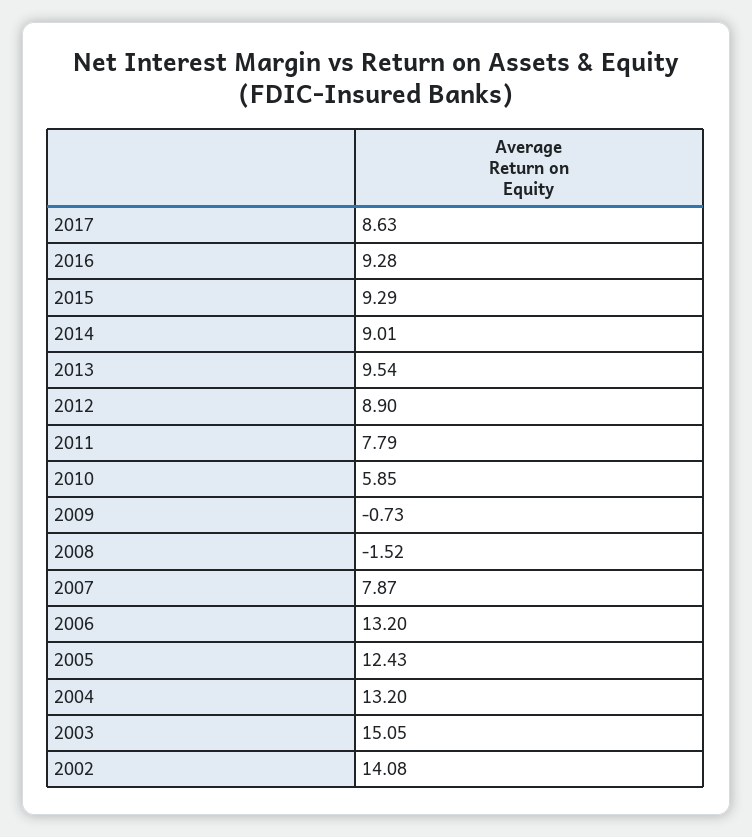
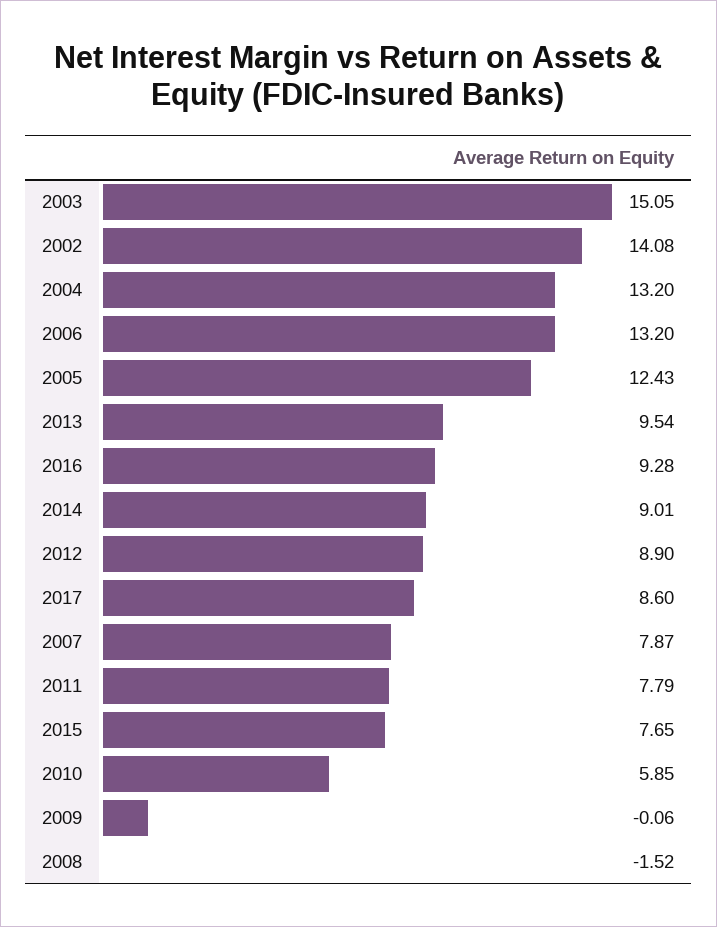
2017: 8.63 -> 8.6
2015: 9.29 -> 7.65
2009: -0.73 -> -0.06

